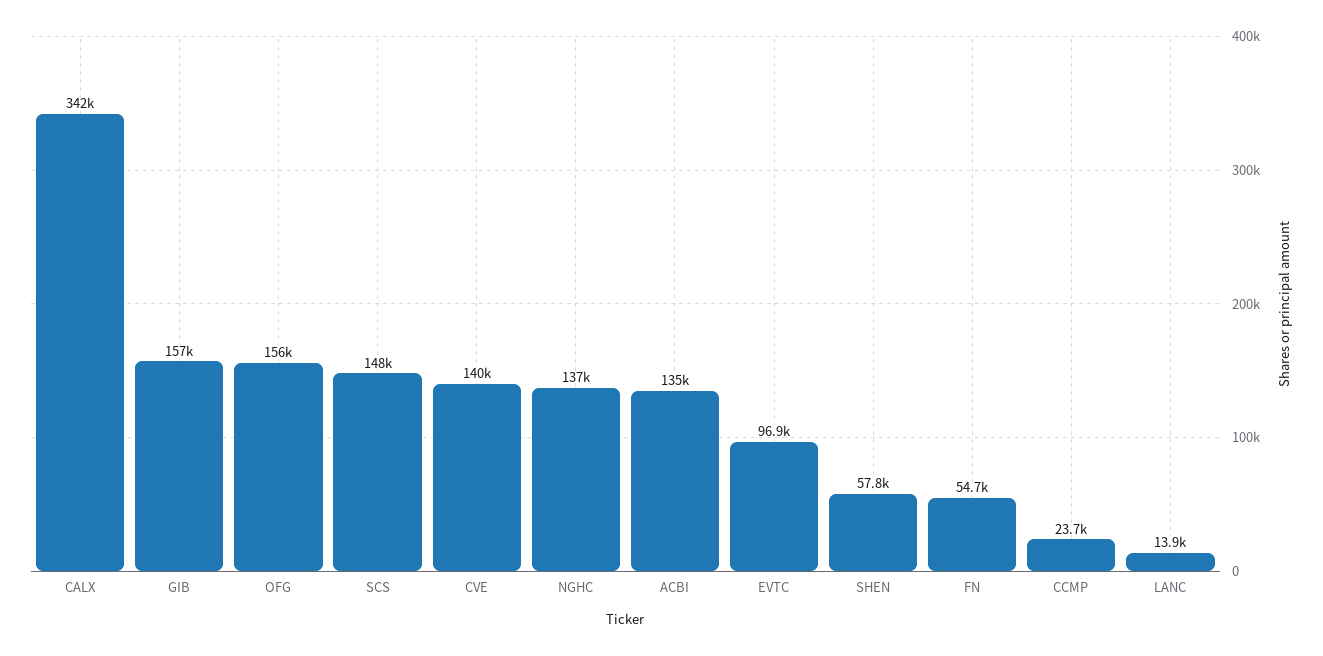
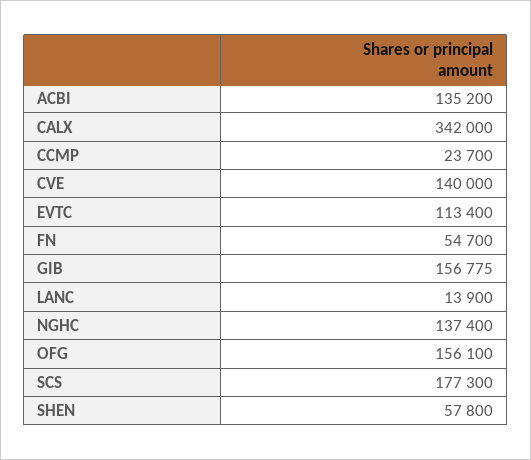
SCS: 148000 -> 177300
EVTC: 96900 -> 113400

